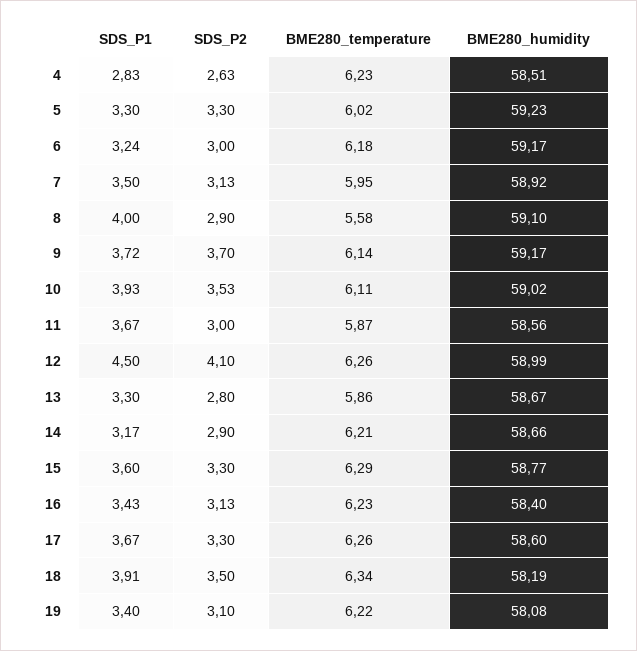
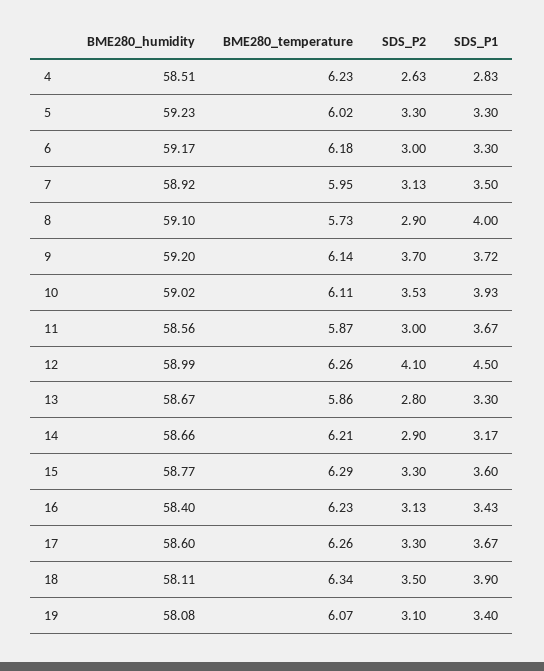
SDS_P1, 6: 3.24 -> 3.3
BME280_temperature, 8: 5.58 -> 5.73
BME280_humidity, 9: 59.17 -> 59.2
SDS_P1, 18: 3.91 -> 3.9
BME280_humidity, 18: 58.19 -> 58.11
BME280_temperature, 19: 6.22 -> 6.07

